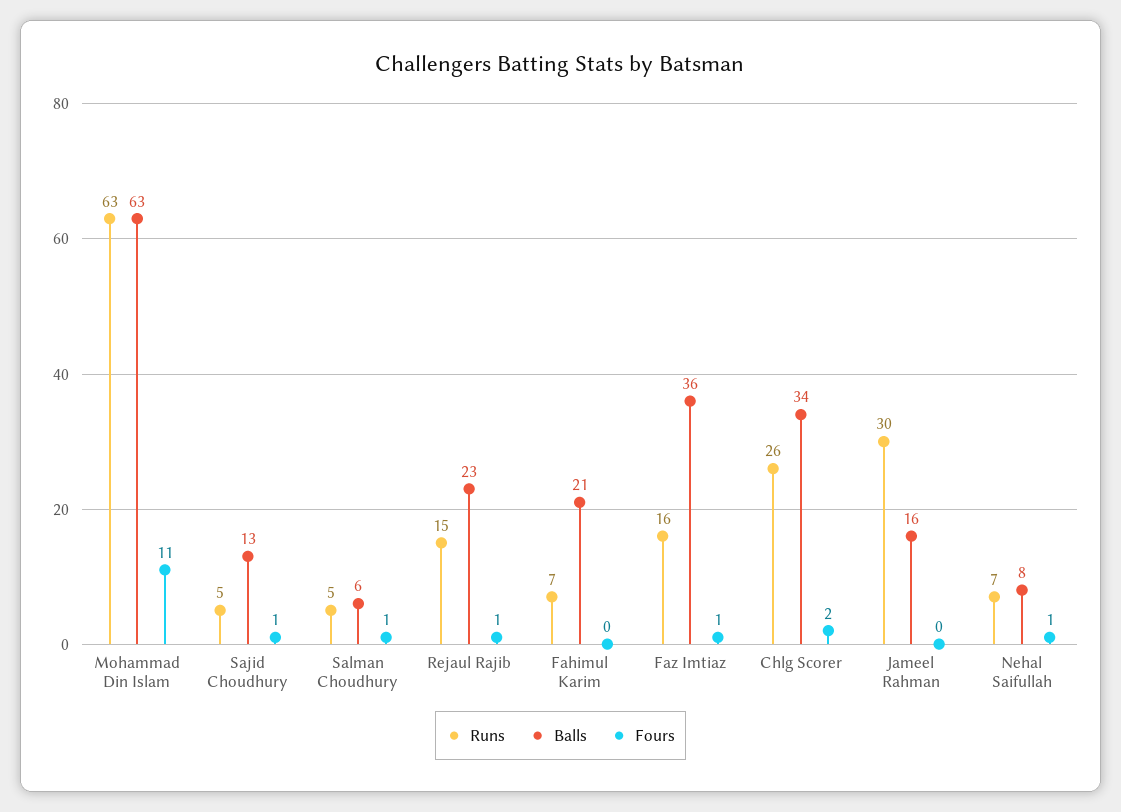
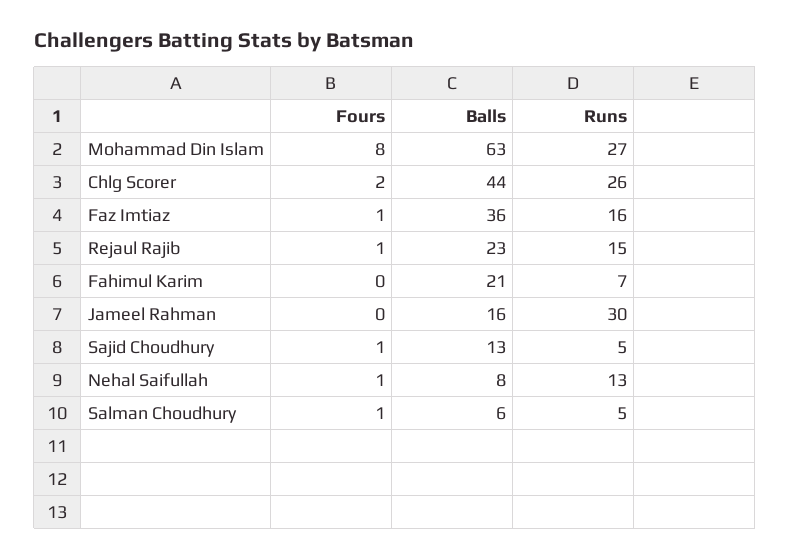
Runs, Mohammad Din Islam: 63 -> 27
Fours, Mohammad Din Islam: 11 -> 8
Balls, Chlg Scorer: 34 -> 44
Runs, Nehal Saifullah: 7 -> 13

